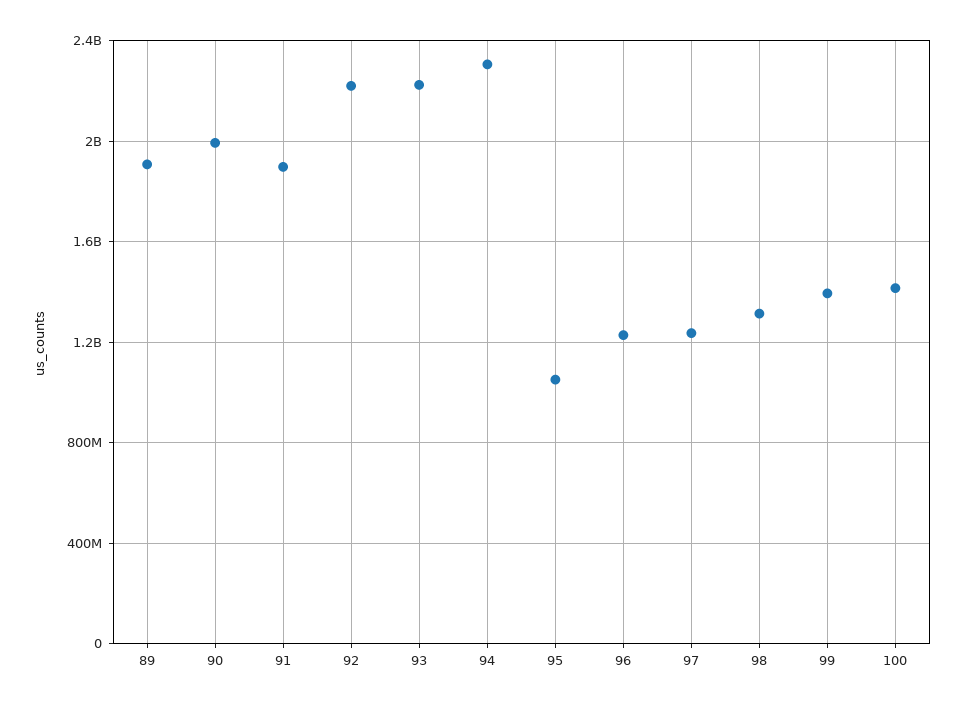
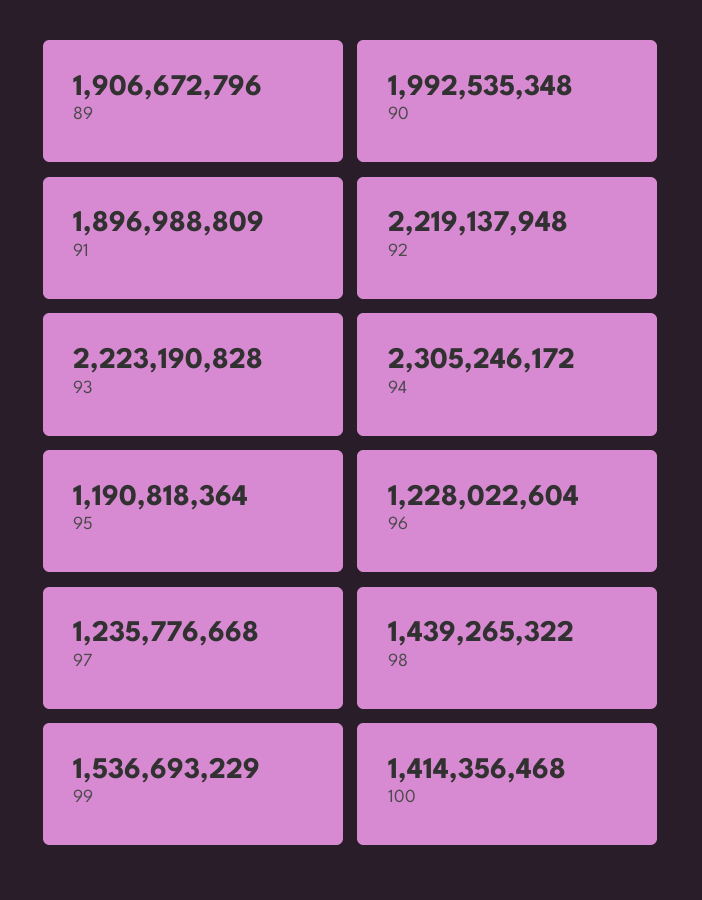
95: 1050000000 -> 1190818364
98: 1300000000 -> 1439265322
99: 1400000000 -> 1536693229

